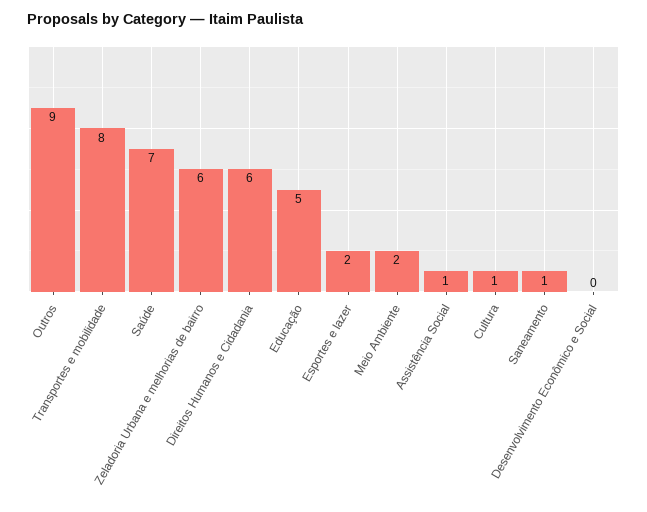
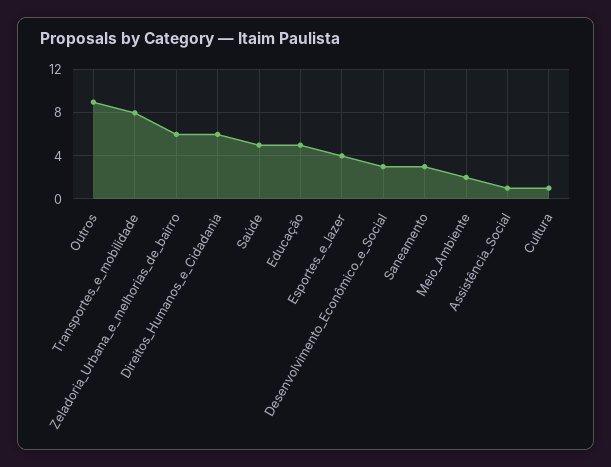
Saúde: 7 -> 5
Esportes e lazer: 2 -> 4
Saneamento: 1 -> 3
Desenvolvimento Econômico e Social: 0 -> 3

